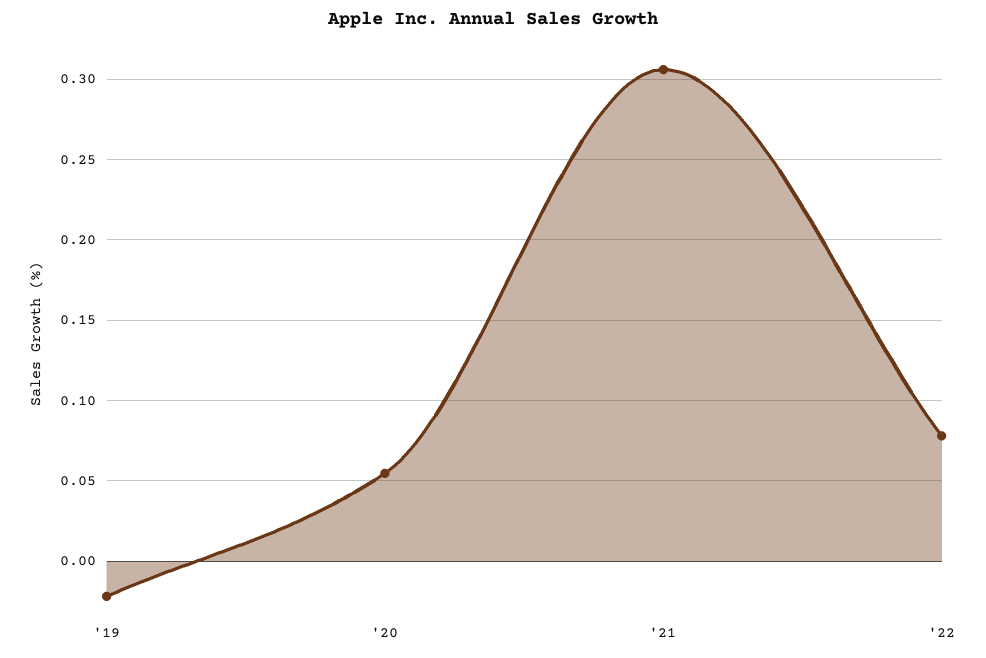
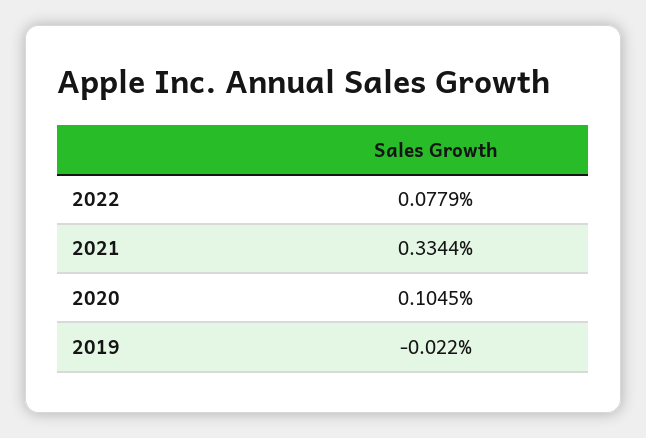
'20: 0.055 -> 0.1045
'21: 0.305 -> 0.3344

